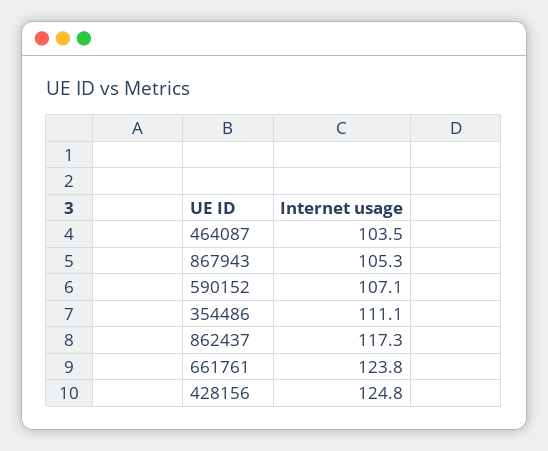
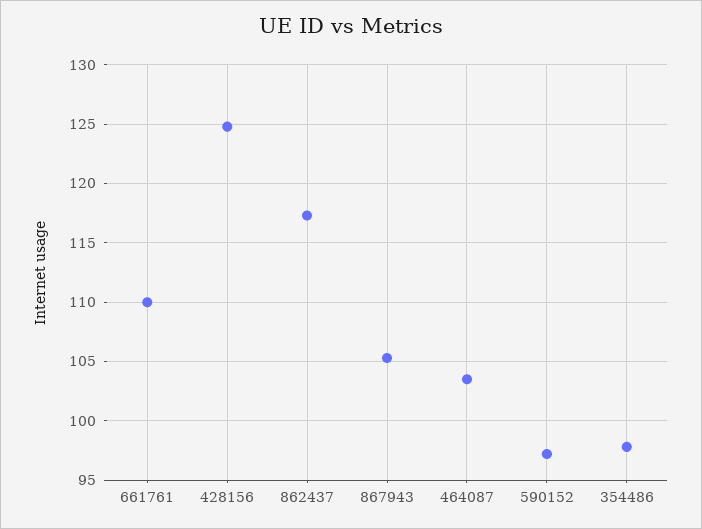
590152: 107.1 -> 97
354486: 111.1 -> 98
661761: 123.8 -> 110

